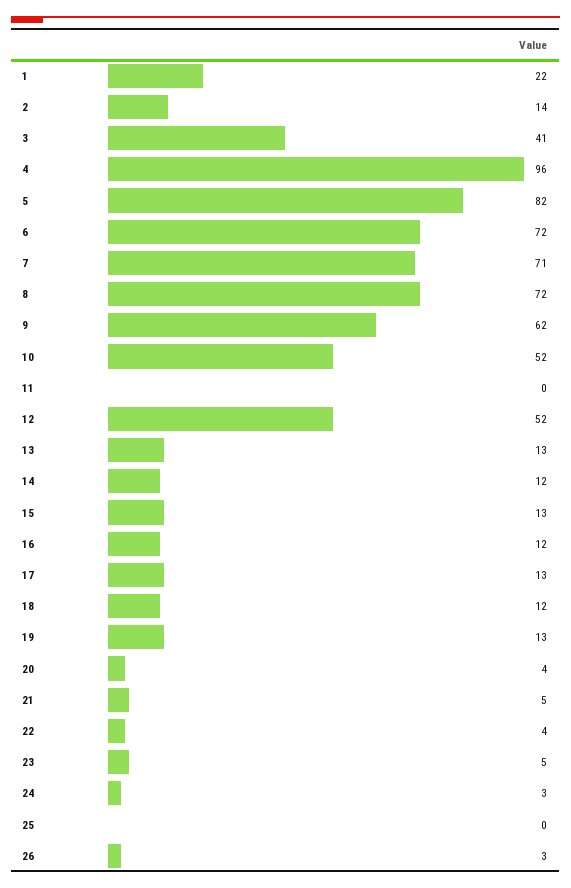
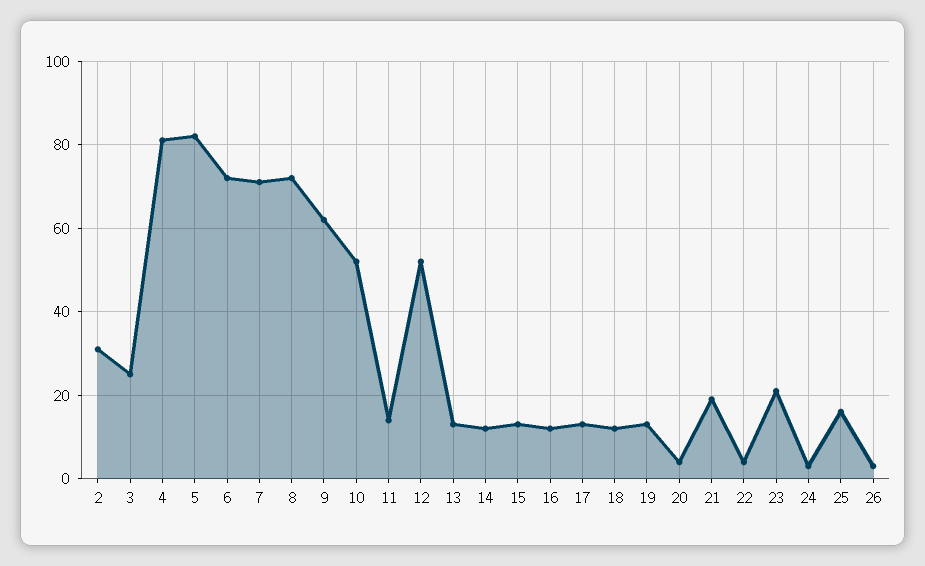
1: 22 -> none
2: 14 -> 30
3: 41 -> 25
4: 96 -> 80
11: 0 -> 15
21: 5 -> 20
23: 5 -> 20
25: 0 -> 15

